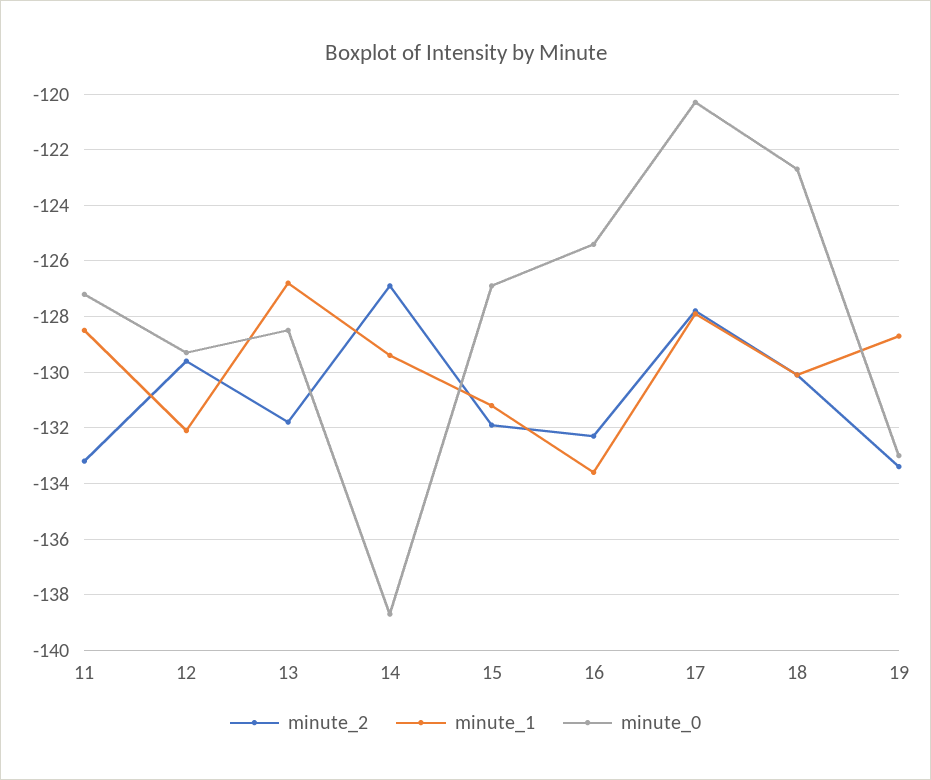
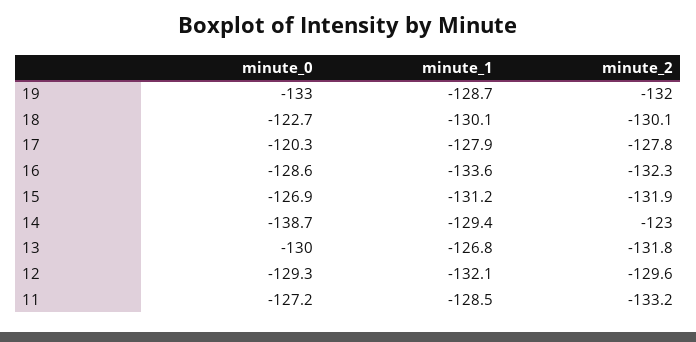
minute_0, 13: -128.5 -> -130
minute_2, 14: -127 -> -123
minute_0, 16: -125.5 -> -128.6
minute_2, 19: -133.5 -> -132

